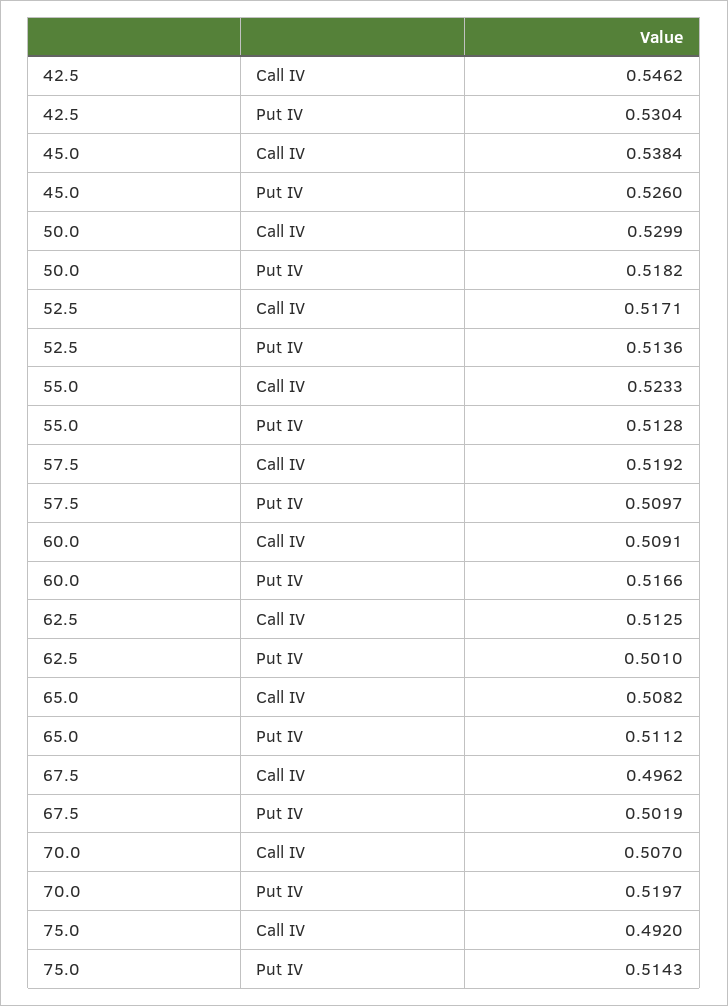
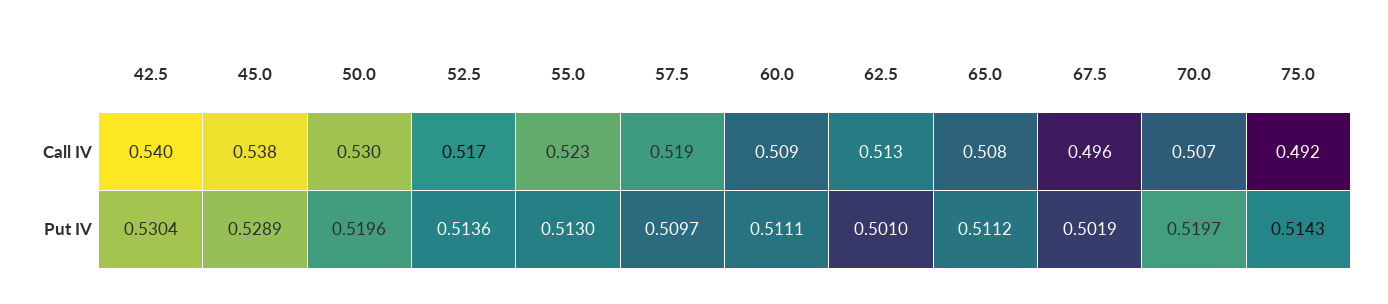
42.5, Call IV: 0.5462 -> 0.54
45.0, Put IV: 0.526 -> 0.5289
50.0, Put IV: 0.5182 -> 0.5196
55.0, Put IV: 0.5128 -> 0.513
60.0, Put IV: 0.5166 -> 0.5111

